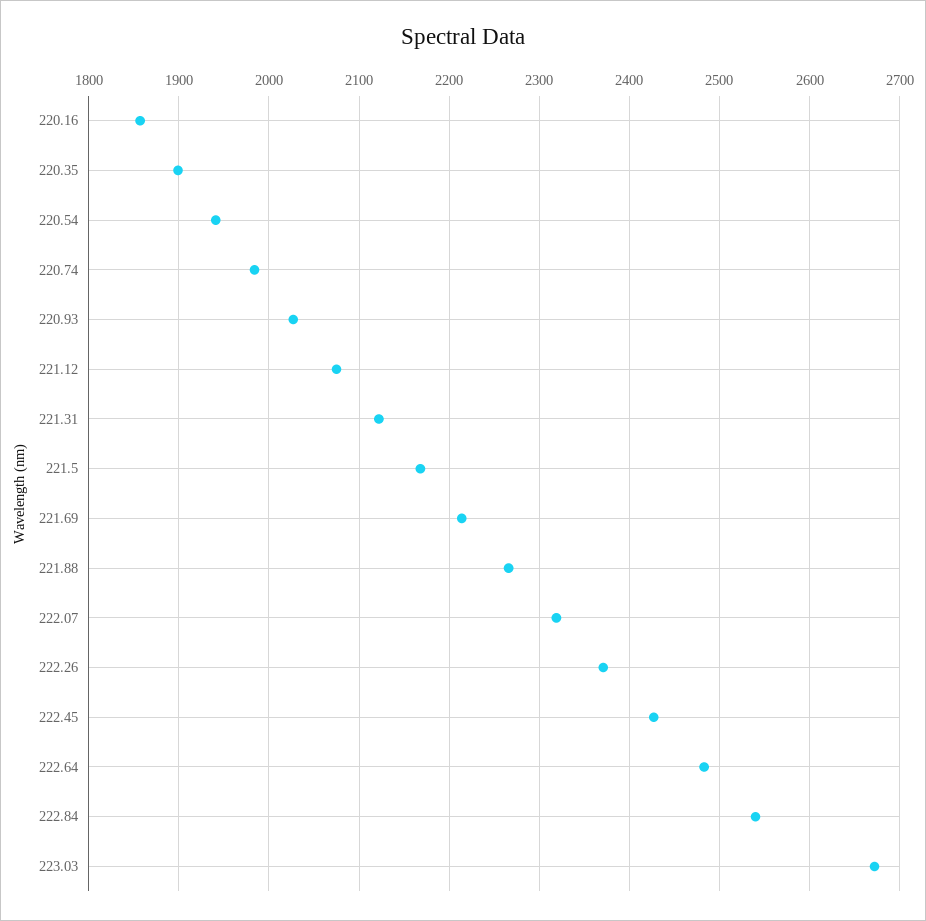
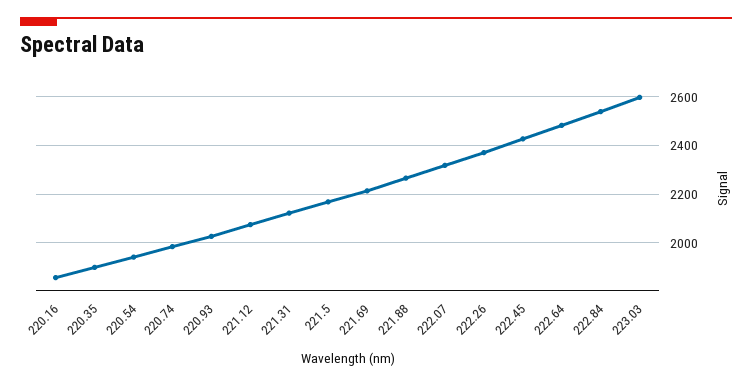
223.03: 2670 -> 2600

